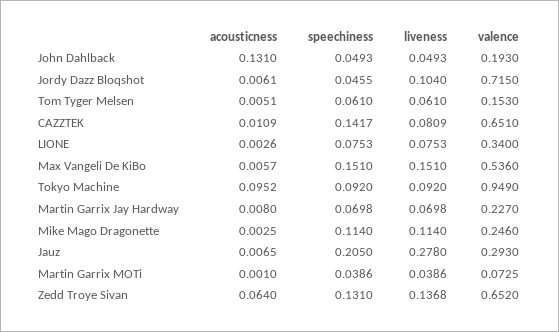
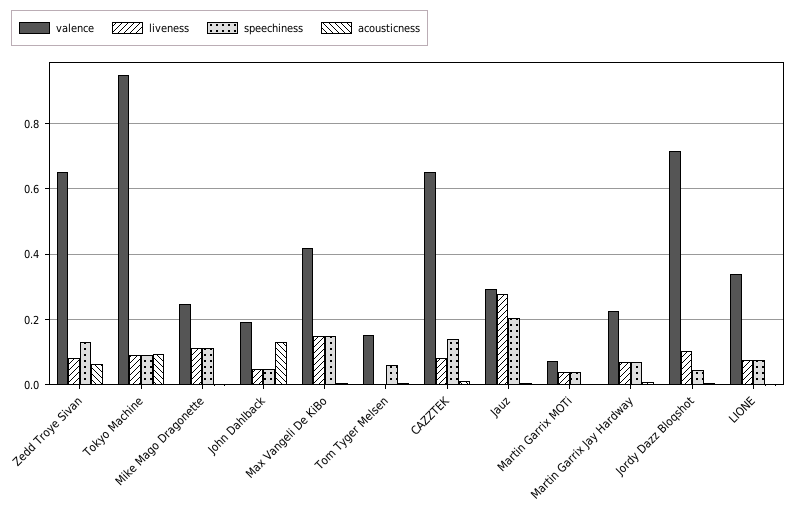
liveness, Tom Tyger Melsen: 0.061 -> 0
valence, Max Vangeli De KiBo: 0.536 -> 0.42
liveness, Zedd Troye Sivan: 0.1368 -> 0.08

